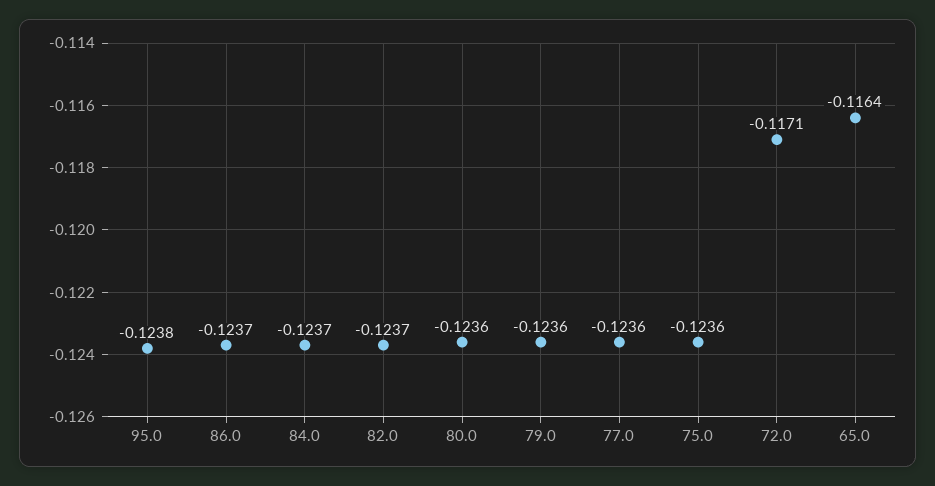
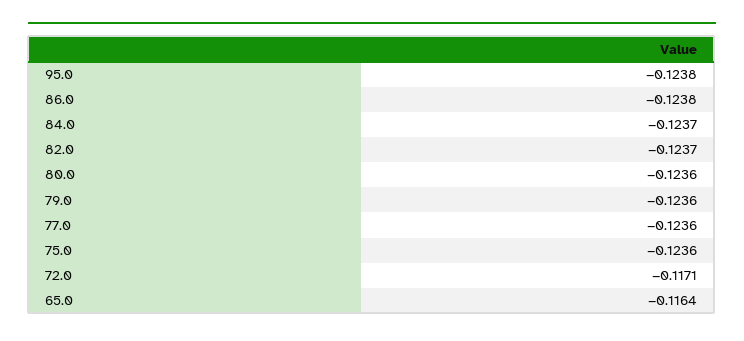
86.0: -0.1237 -> -0.1238

